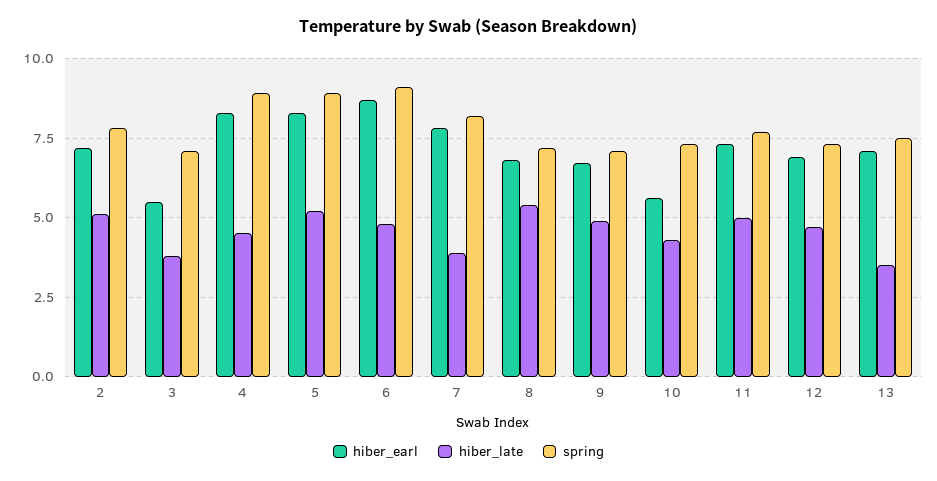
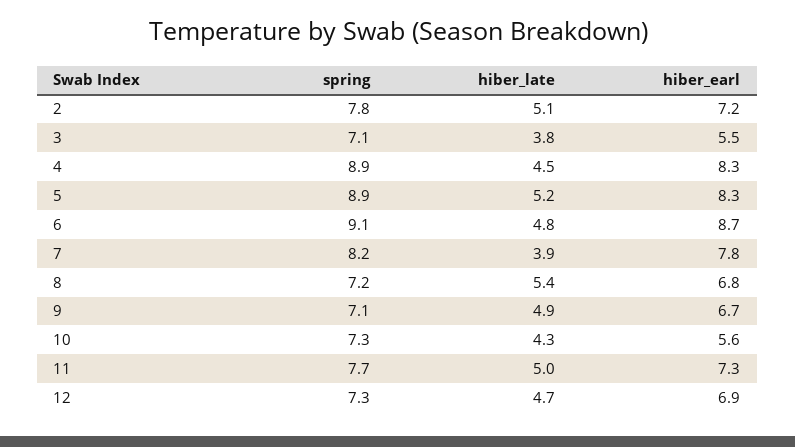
hiber_earl, 13: 7 -> none
hiber_late, 13: 3.5 -> none
spring, 13: 7.5 -> none

